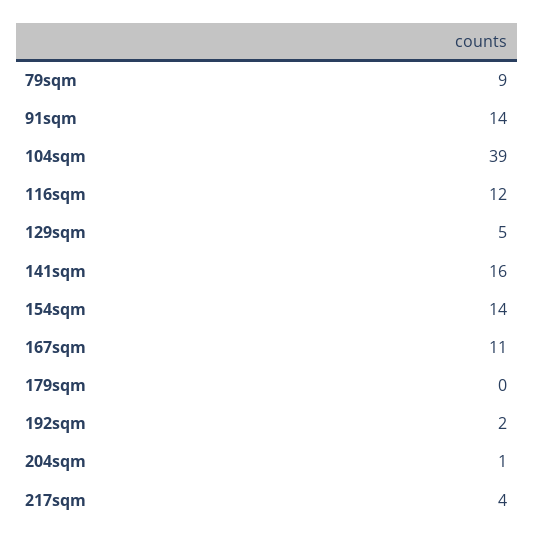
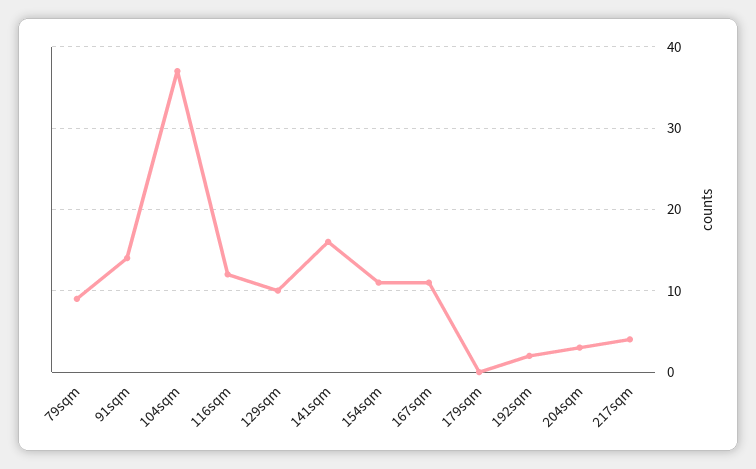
104sqm: 39 -> 37
129sqm: 5 -> 10
154sqm: 14 -> 11
204sqm: 1 -> 3

